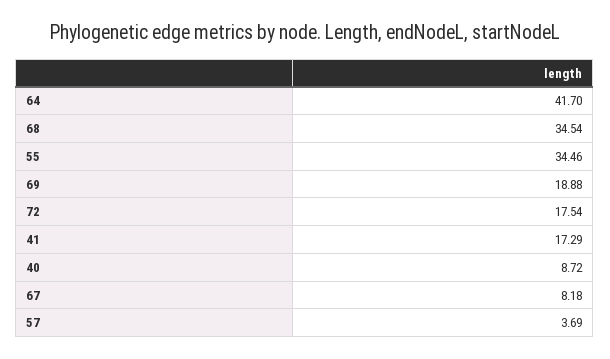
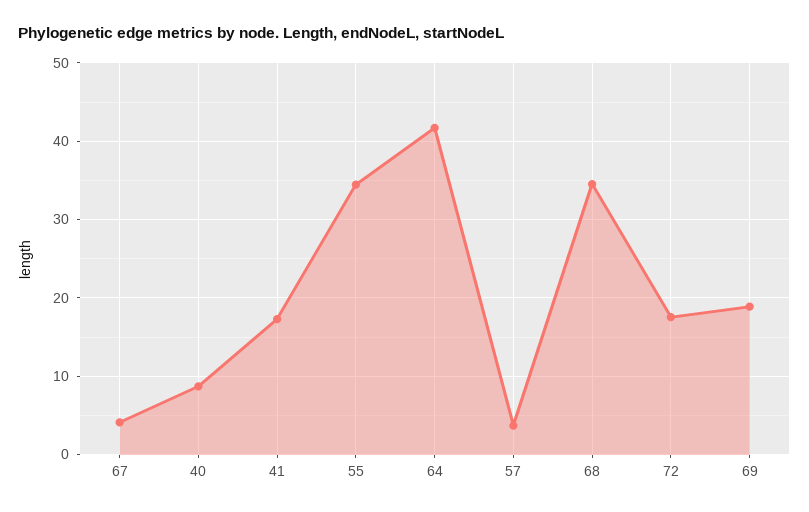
67: 8.18 -> 4

